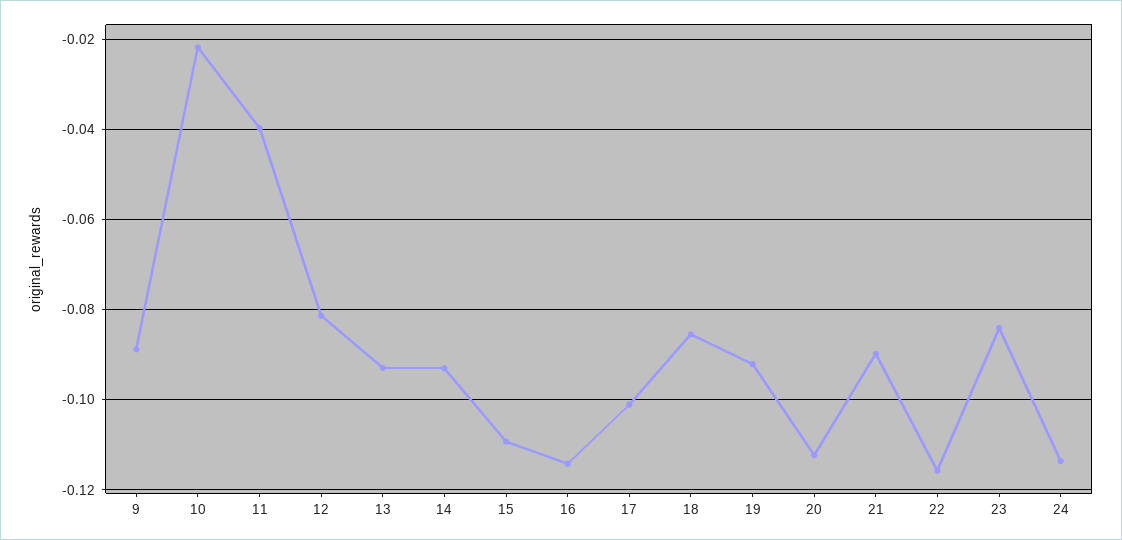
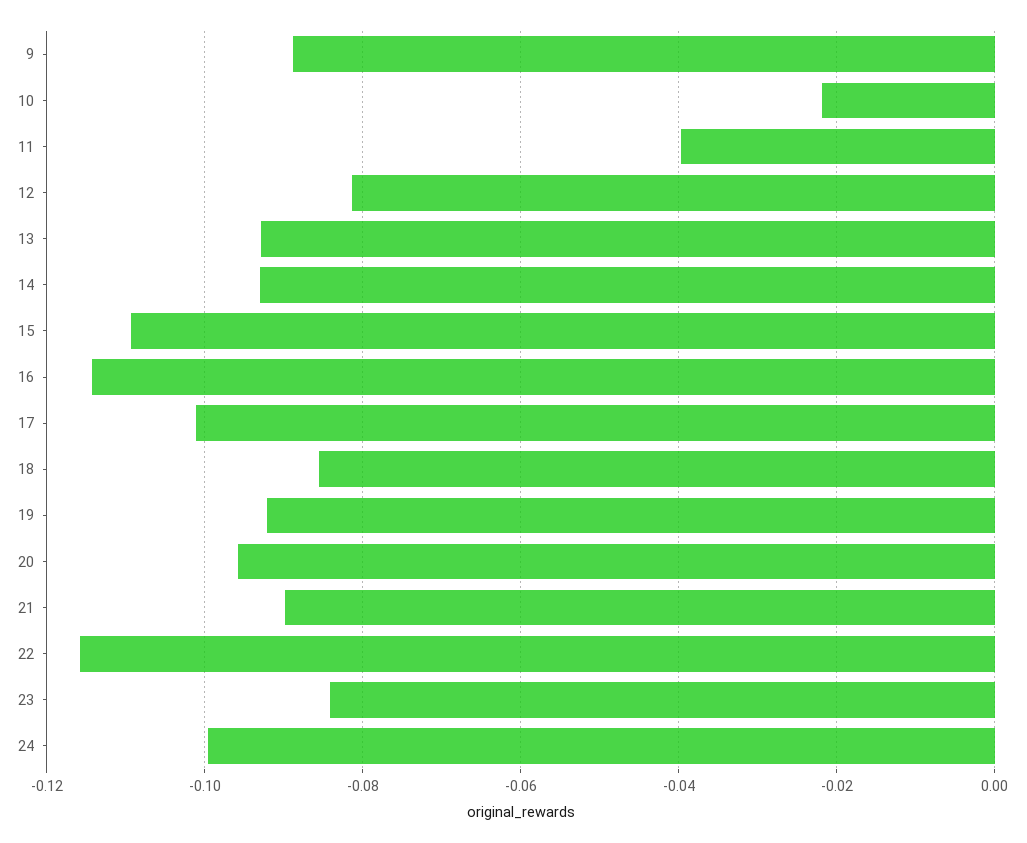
20: -0.112 -> -0.096
24: -0.114 -> -0.1

